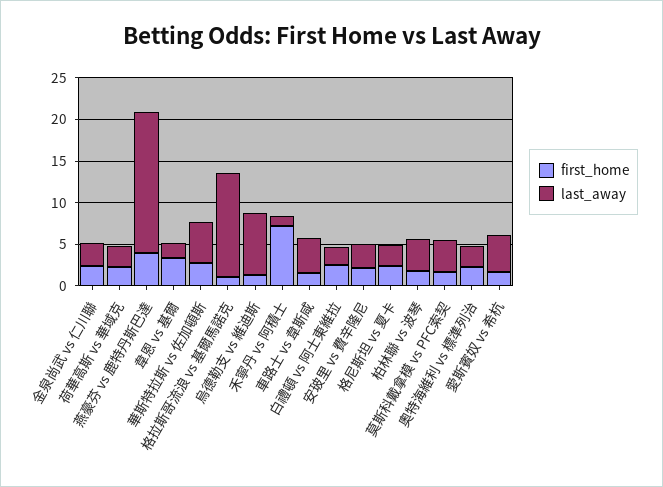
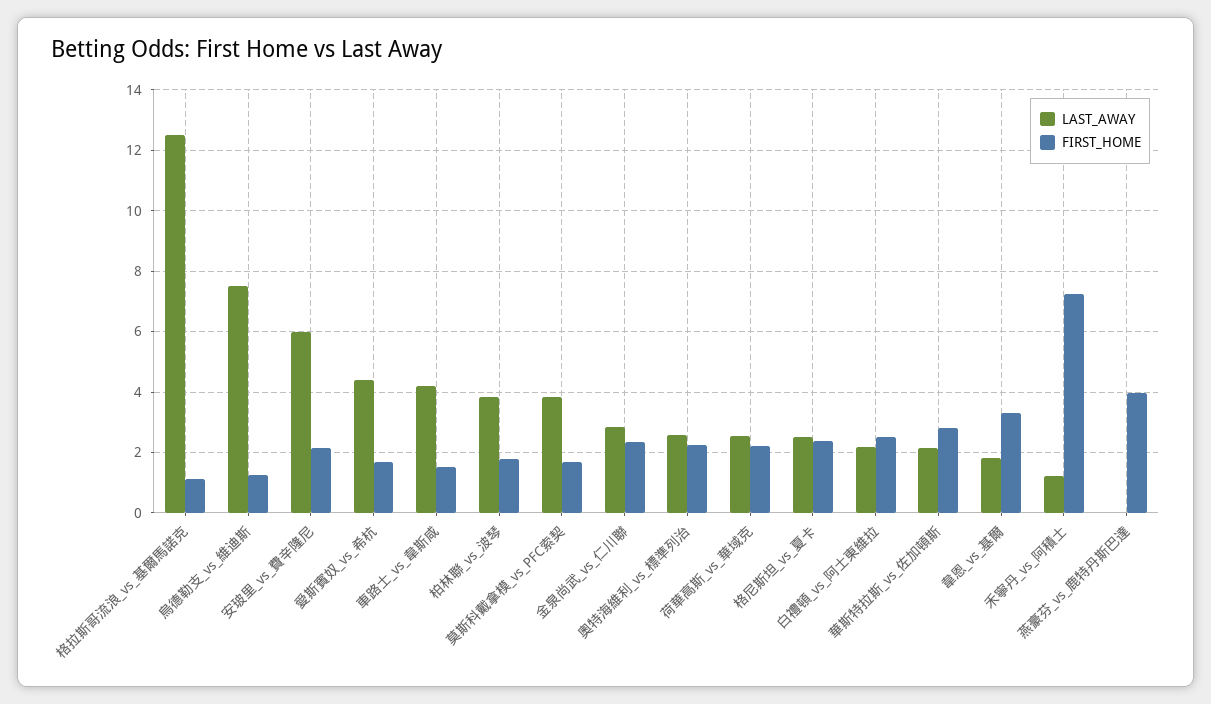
last_away, 燕豪芬 vs 鹿特丹斯巴達: 17 -> 0
last_away, 華斯特拉斯 vs 佐加頓斯: 5 -> 2.2
last_away, 安玻里 vs 費辛隆尼: 3 -> 6

